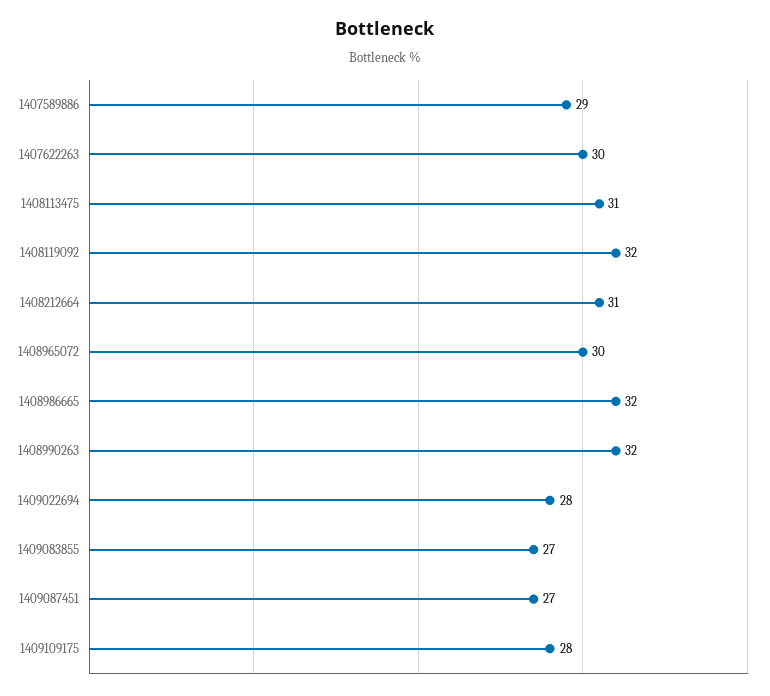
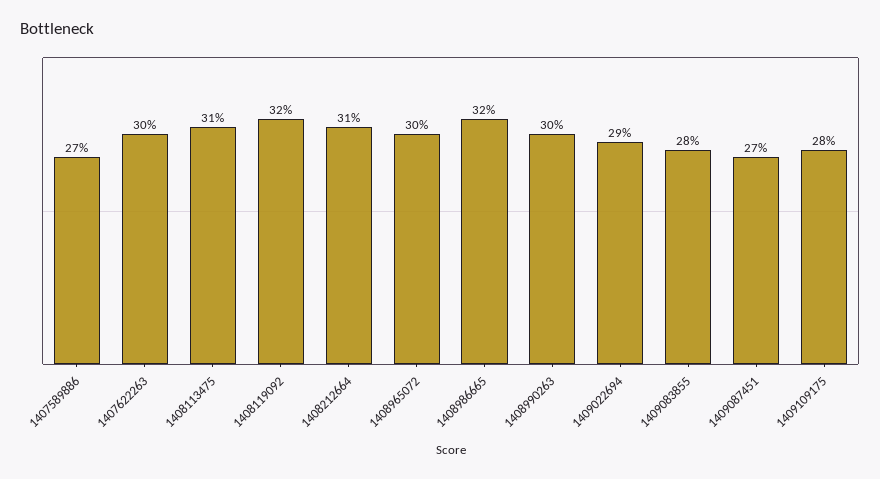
1407589886: 29 -> 27
1408990263: 32 -> 30
1409022694: 28 -> 29
1409083855: 27 -> 28

